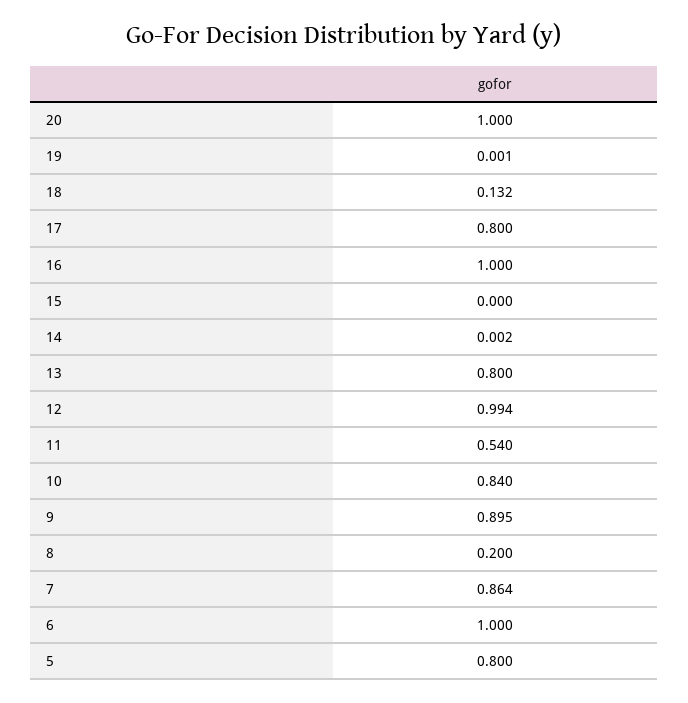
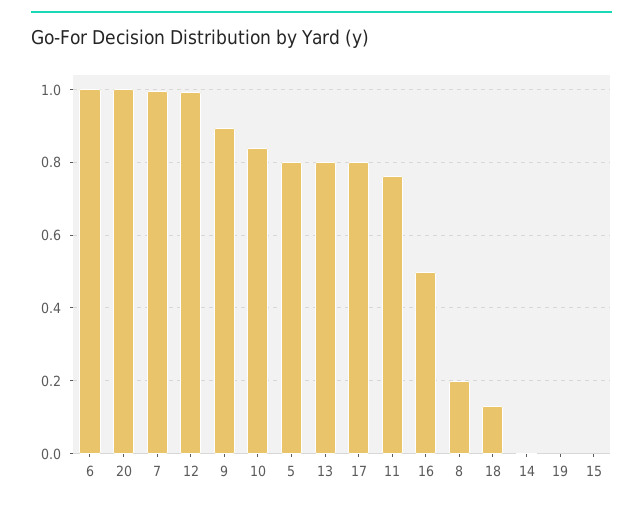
16: 1 -> 0.5
11: 0.54 -> 0.76
7: 0.864 -> 1

